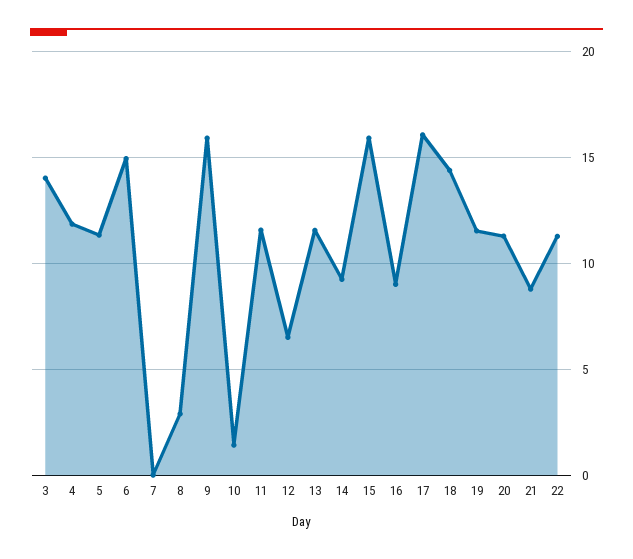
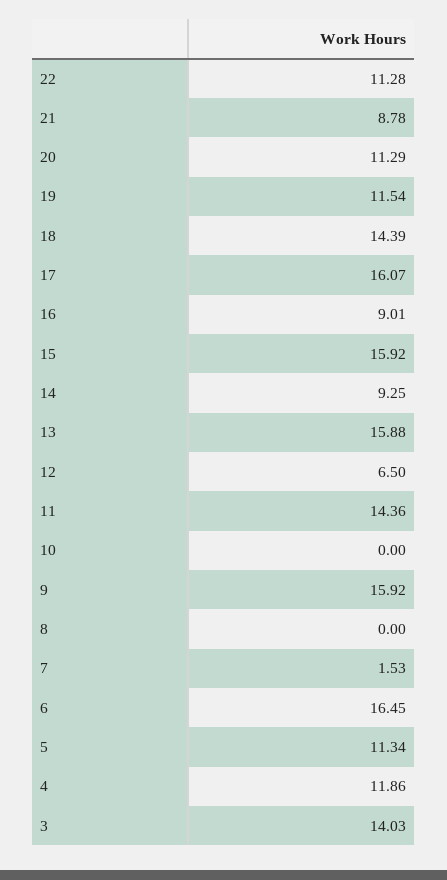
6: 15 -> 16.45
7: 0 -> 1.53
8: 3 -> 0
10: 1.5 -> 0
11: 11.5 -> 14.36
13: 11.5 -> 15.88

